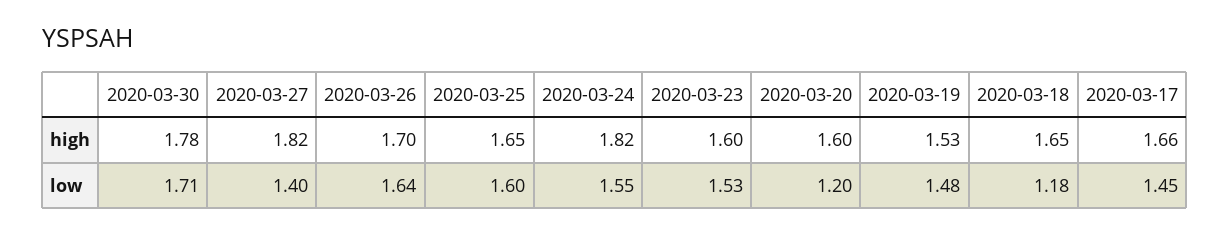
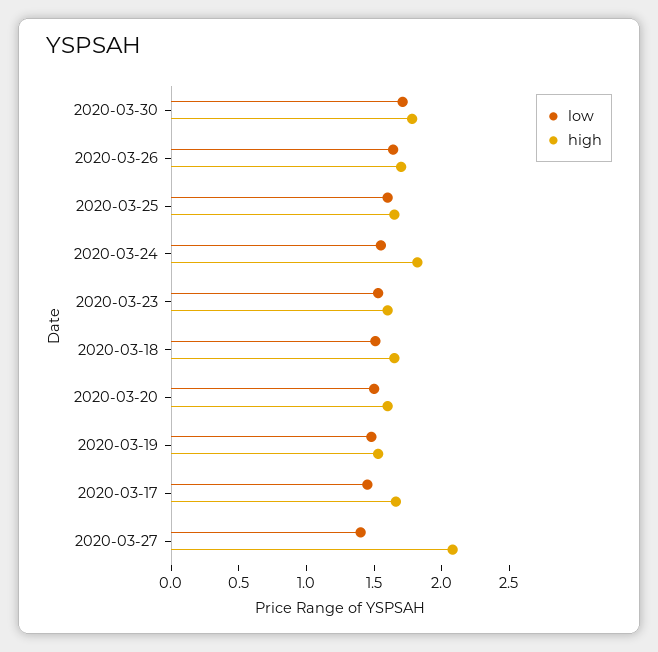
high, 2020-03-27: 1.82 -> 2.1
low, 2020-03-20: 1.2 -> 1.5
low, 2020-03-18: 1.18 -> 1.5

